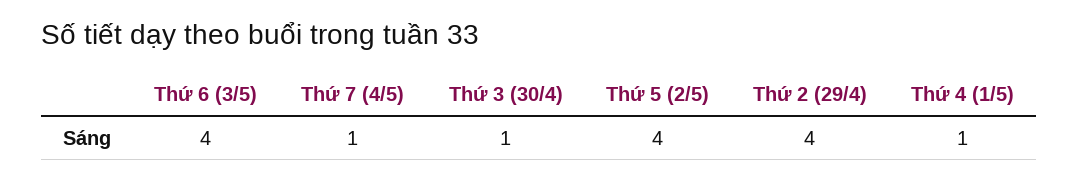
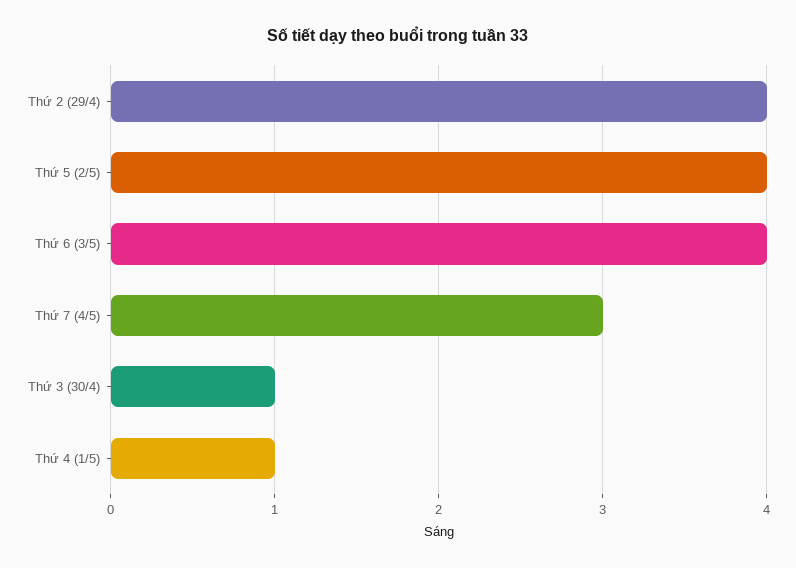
Thứ 7 (4/5): 1 -> 3

